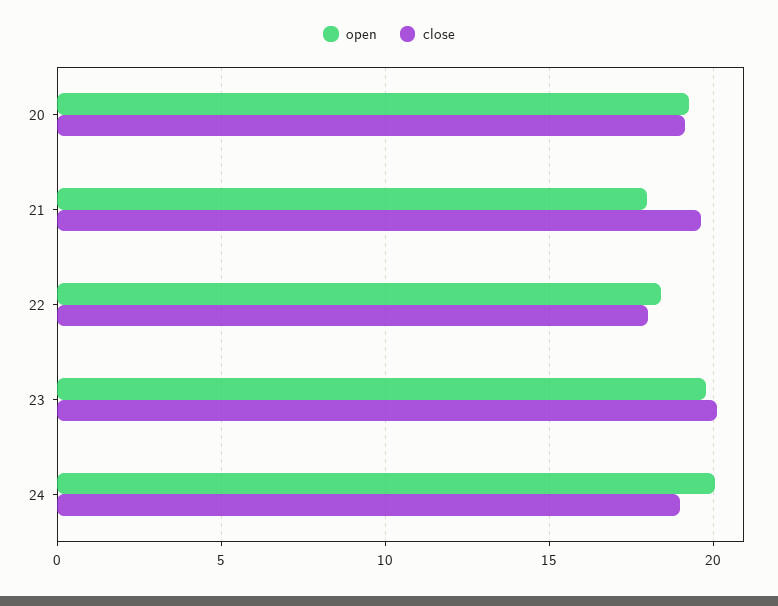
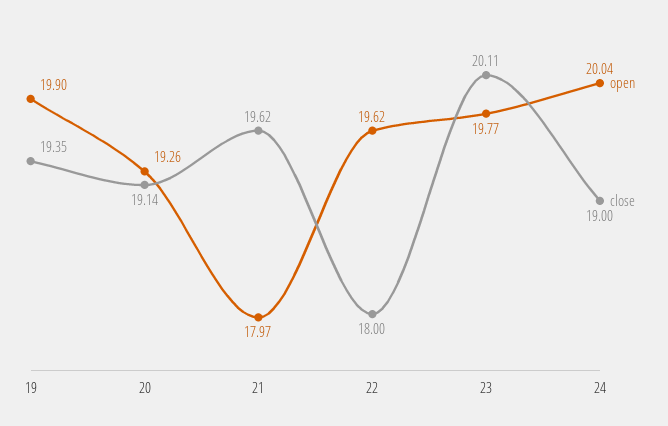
open, 22: 18.5 -> 19.62
open, 19: none -> 19.9
close, 19: none -> 19.35

